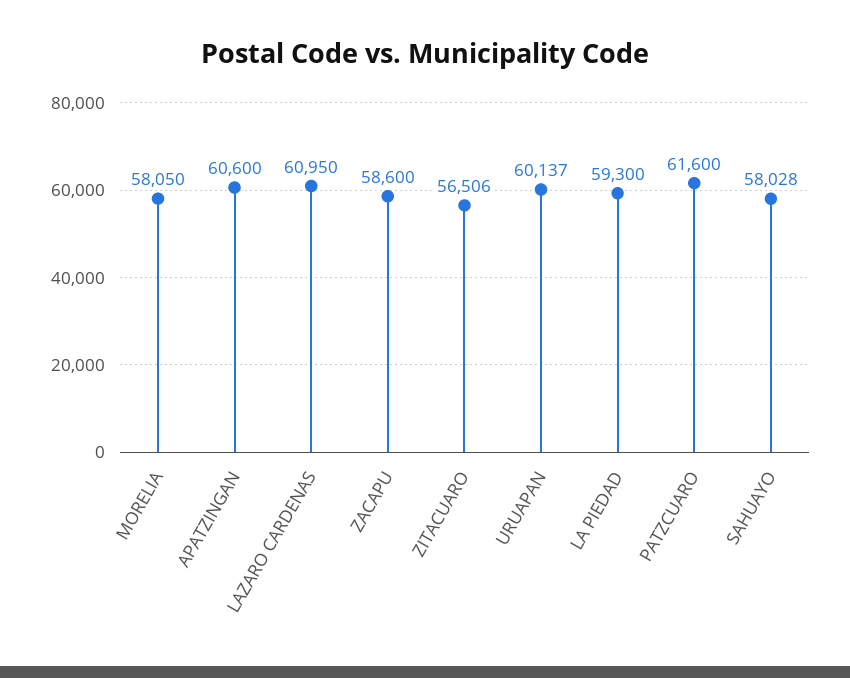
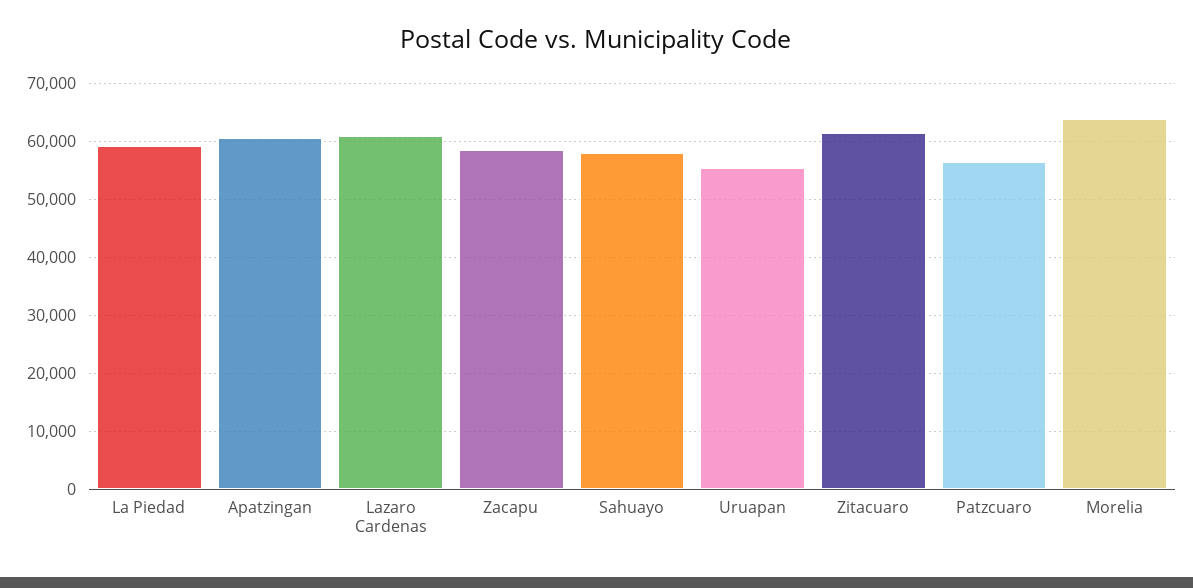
MORELIA: 58050 -> 64000
ZITACUARO: 56506 -> 62000
URUAPAN: 60137 -> 56000
PATZCUARO: 61600 -> 56000

